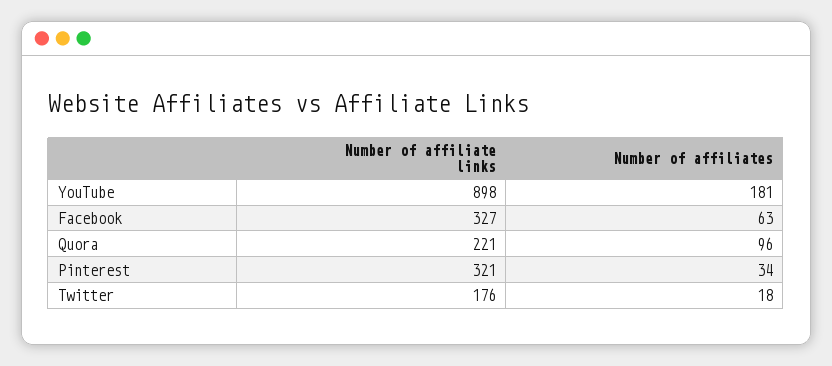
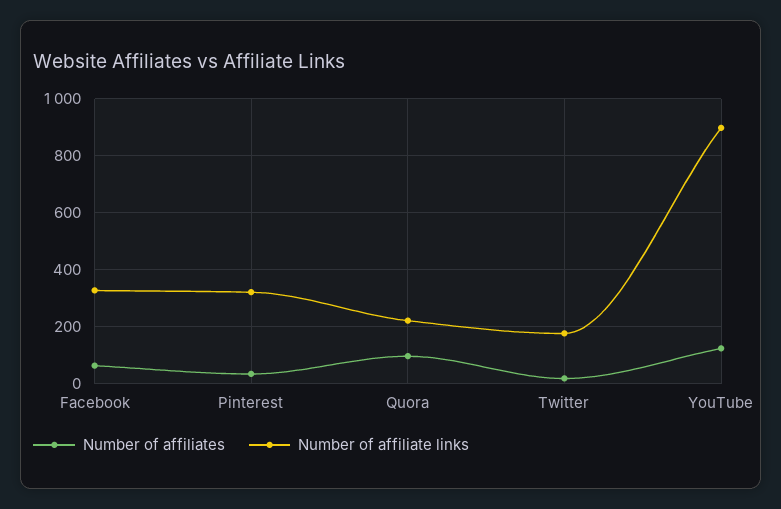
Number of affiliates, YouTube: 181 -> 125

